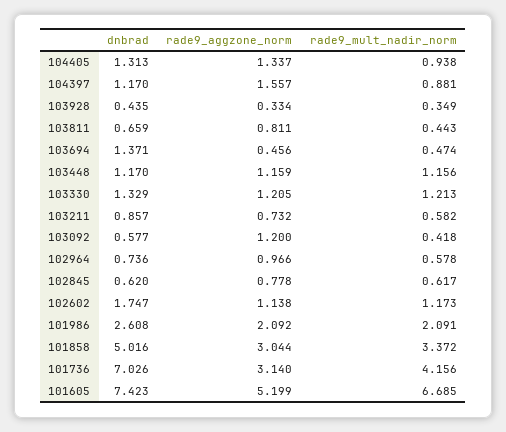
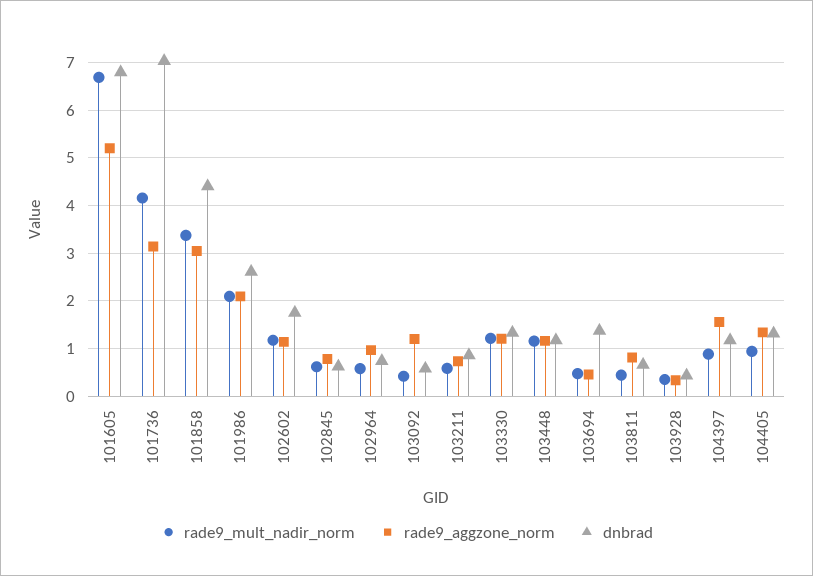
dnbrad, 101858: 5.016 -> 4.4
dnbrad, 101605: 7.423 -> 6.8

